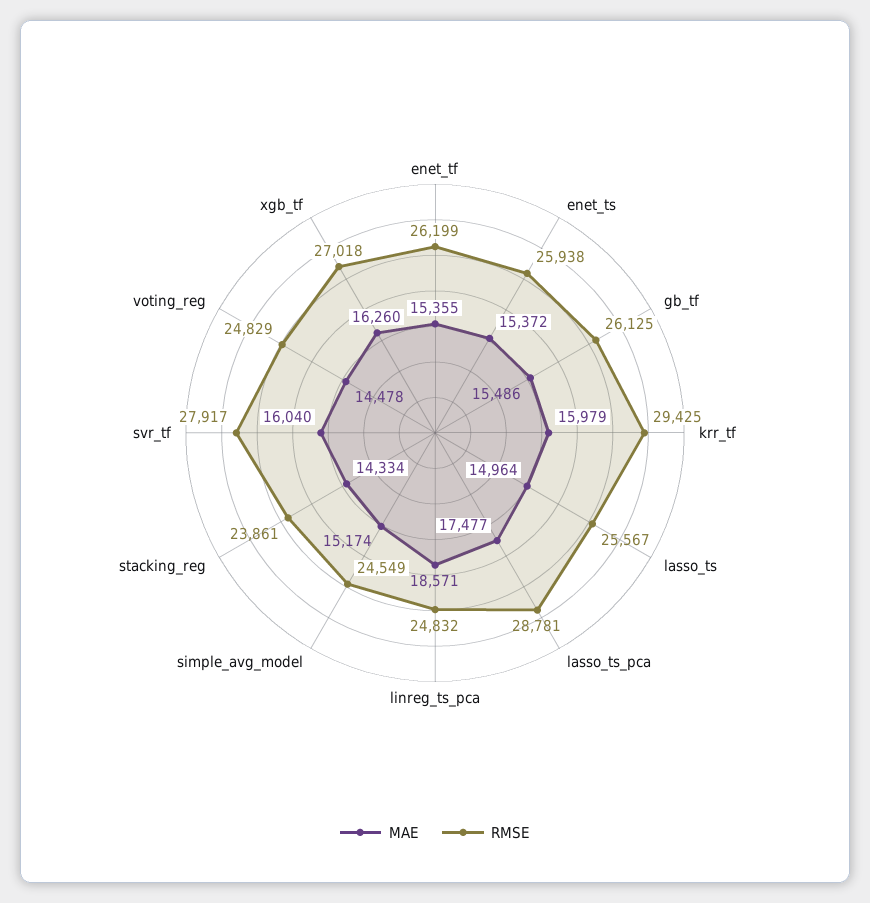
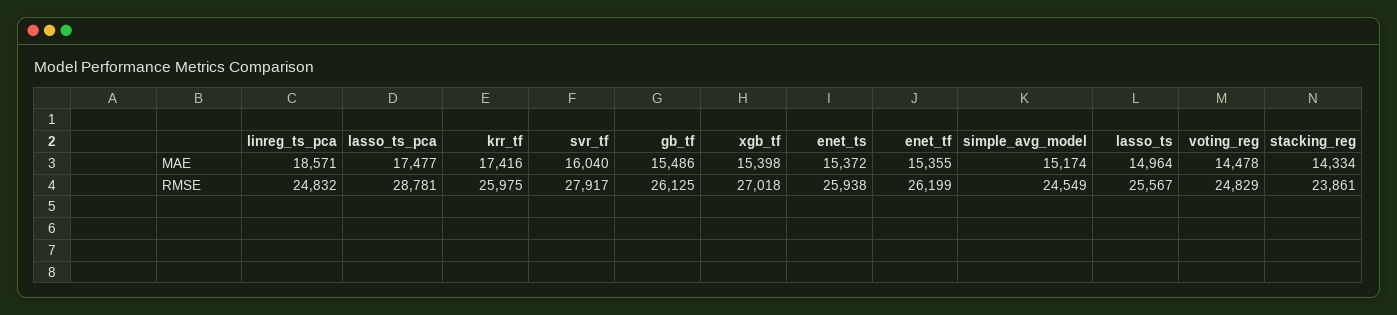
MAE, krr_tf: 15979 -> 17416
RMSE, krr_tf: 29425 -> 25975
MAE, xgb_tf: 16260 -> 15398

